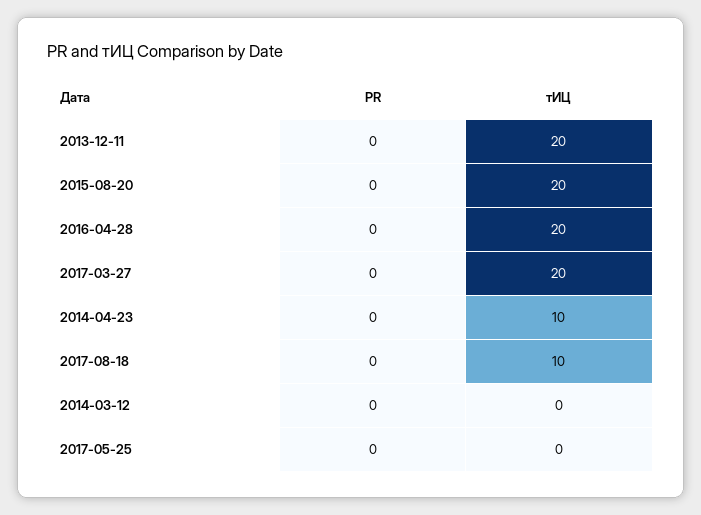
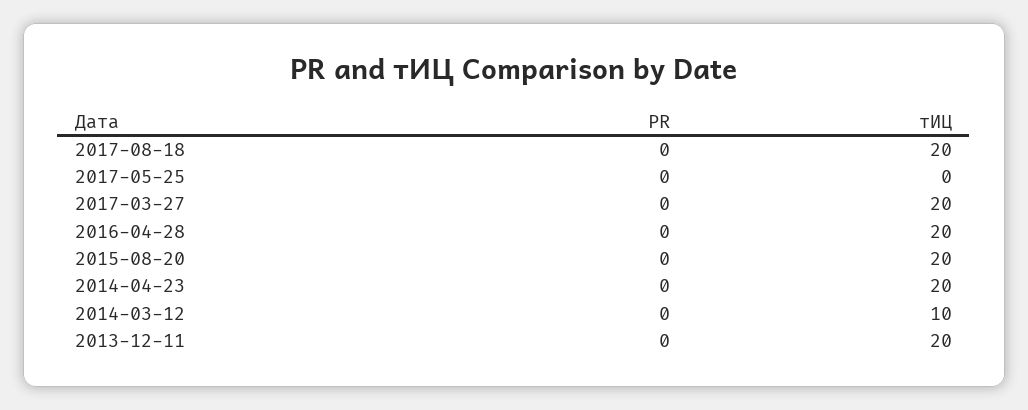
тИЦ, 2014-04-23: 10 -> 20
тИЦ, 2017-08-18: 10 -> 20
тИЦ, 2014-03-12: 0 -> 10

